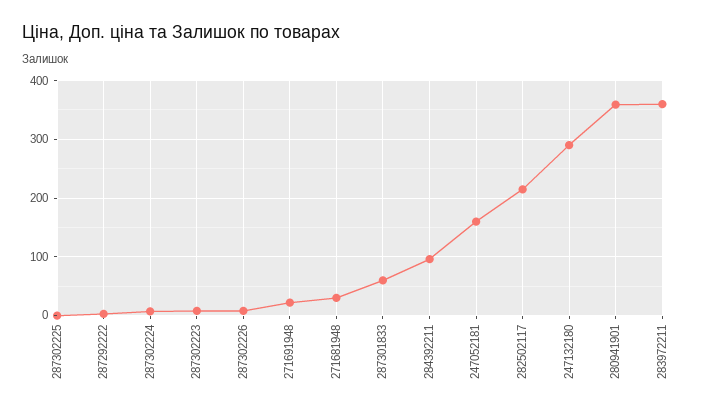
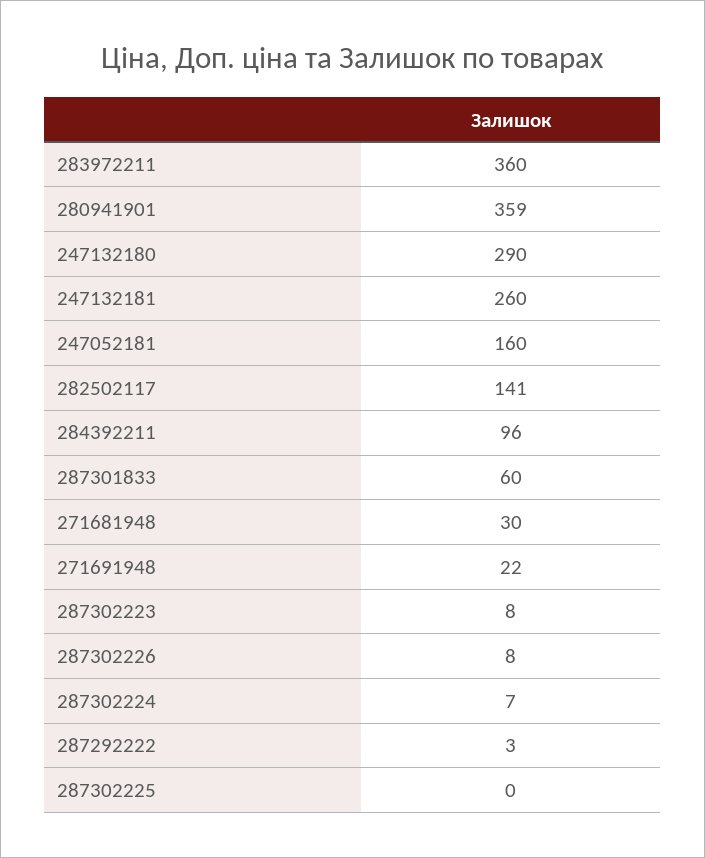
282502117: 220 -> 141
247132181: none -> 260

